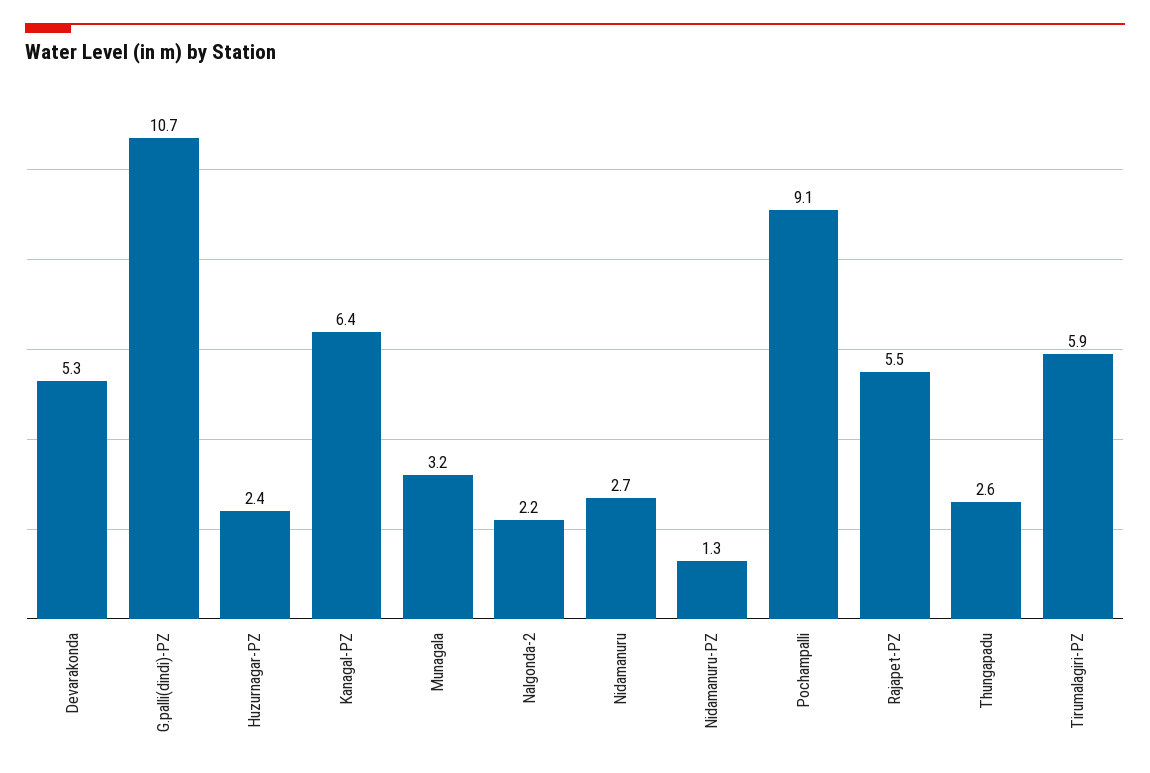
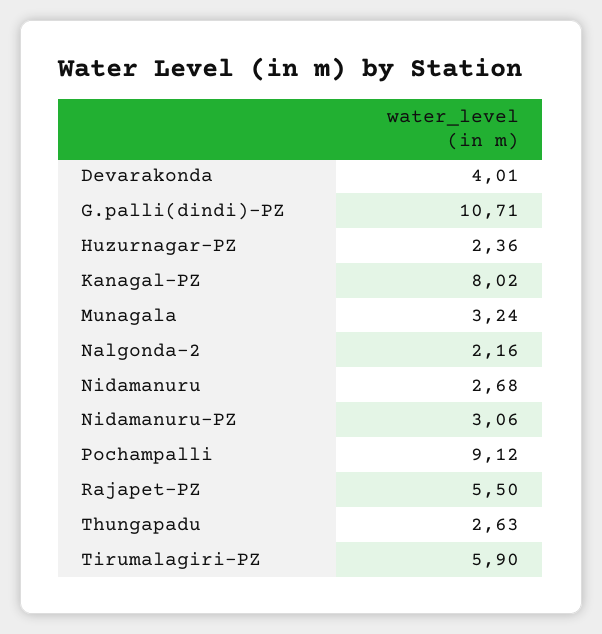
Devarakonda: 5.3 -> 4.01
Kanagal-PZ: 6.4 -> 8.02
Nidamanuru-PZ: 1.3 -> 3.06

